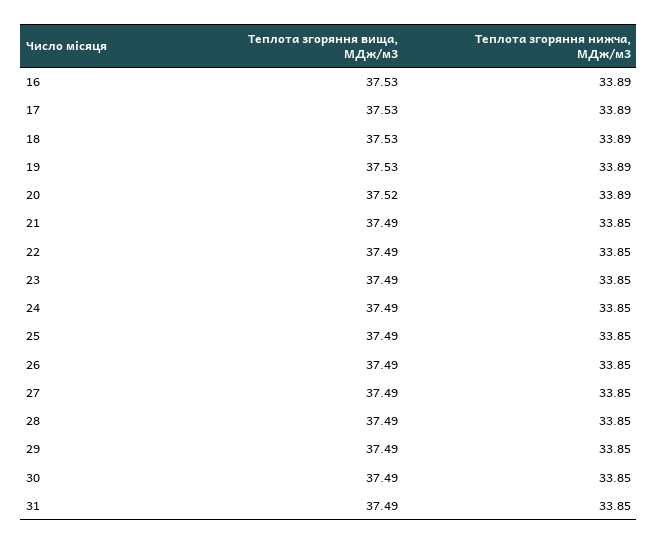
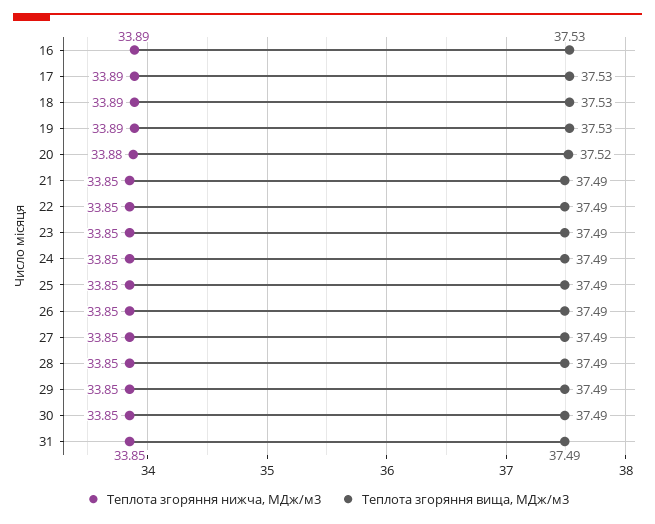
Теплота згоряння нижча, МДж/м3, 20: 33.89 -> 33.88

